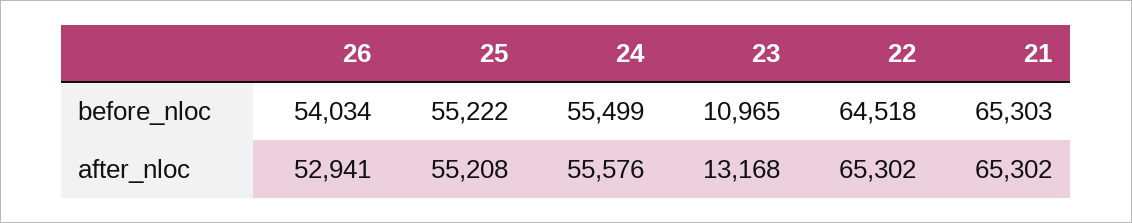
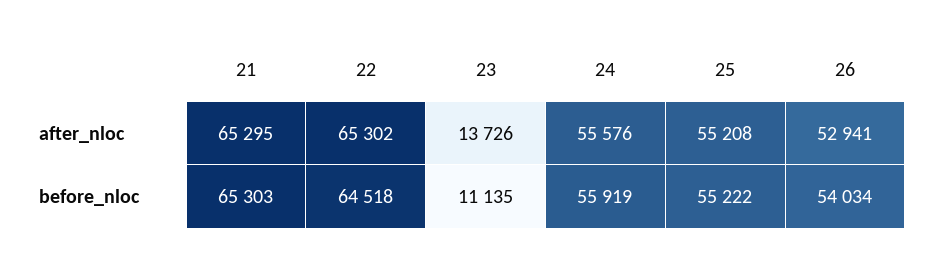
24, before_nloc: 55499 -> 55919
23, before_nloc: 10965 -> 11135
23, after_nloc: 13168 -> 13726
21, after_nloc: 65302 -> 65295

